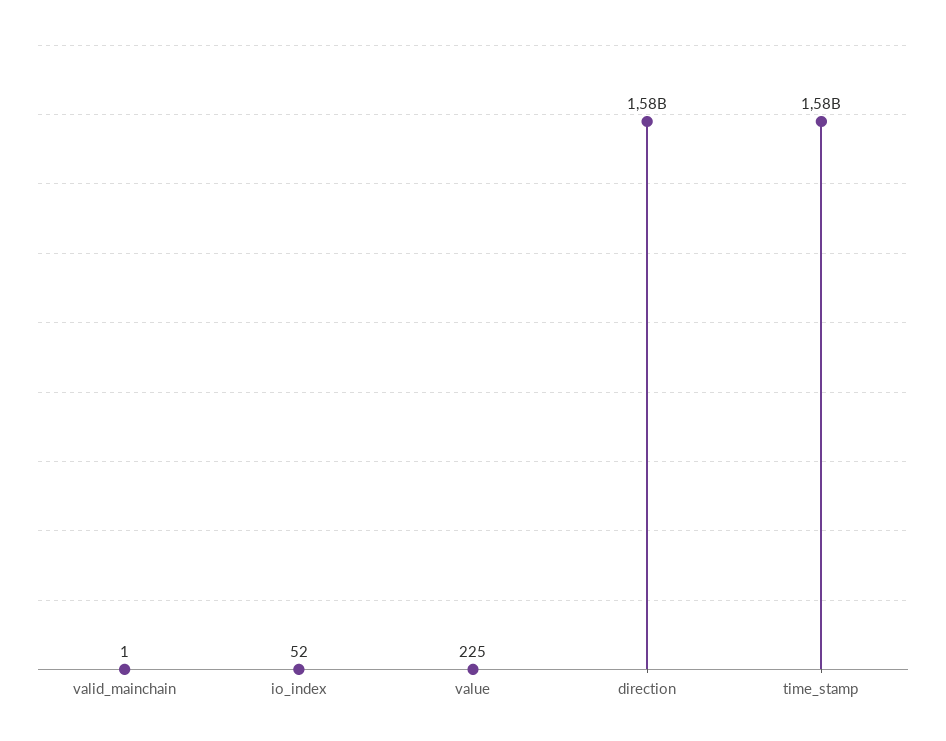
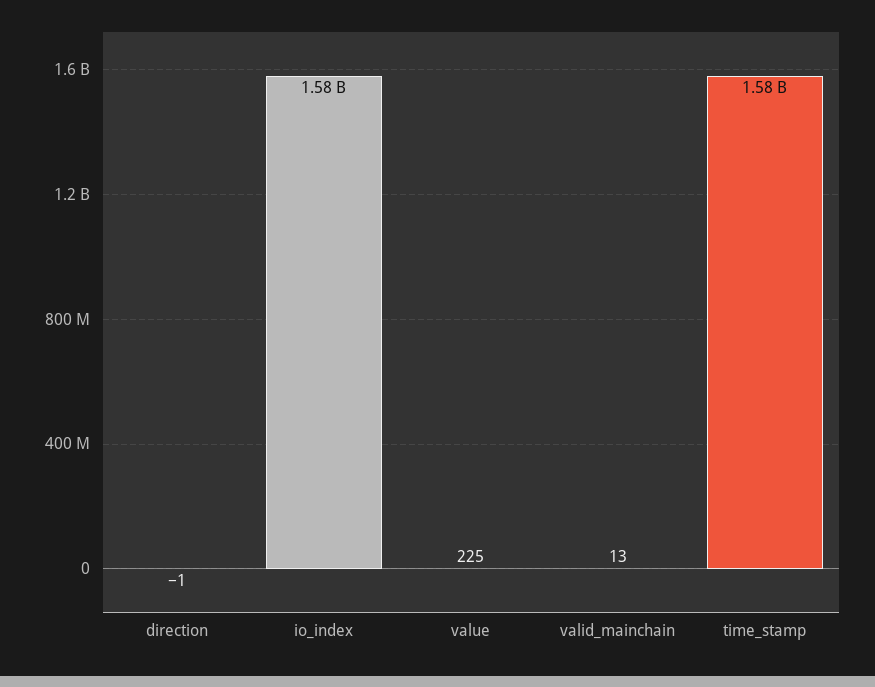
valid_mainchain: 1 -> 13
io_index: 52 -> 1580000000
direction: 1580000000 -> -1

